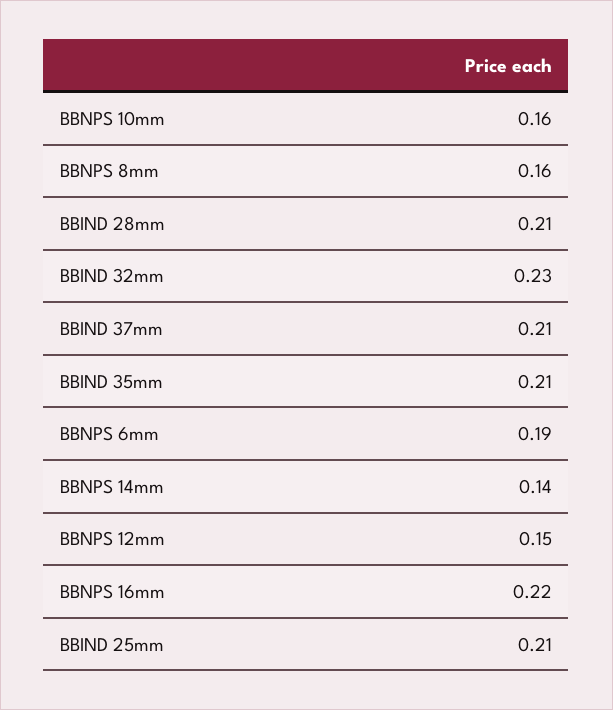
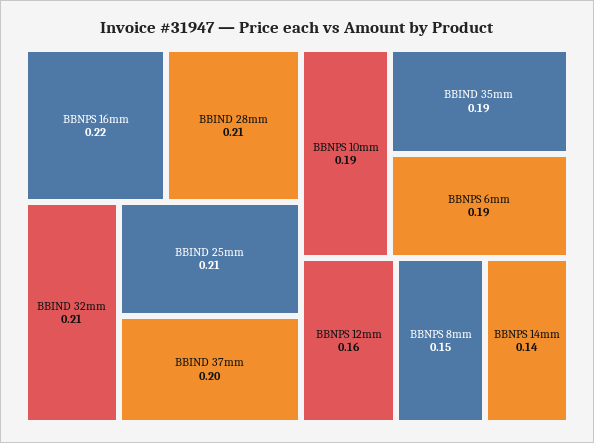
BBNPS 10mm: 0.16 -> 0.19
BBNPS 8mm: 0.16 -> 0.15
BBIND 32mm: 0.23 -> 0.21
BBIND 37mm: 0.21 -> 0.2
BBIND 35mm: 0.21 -> 0.19
BBNPS 12mm: 0.15 -> 0.16

